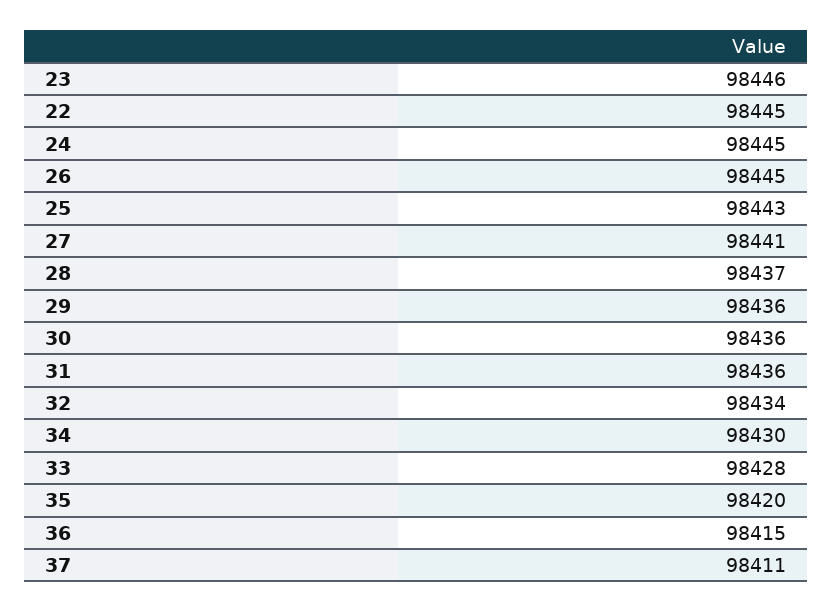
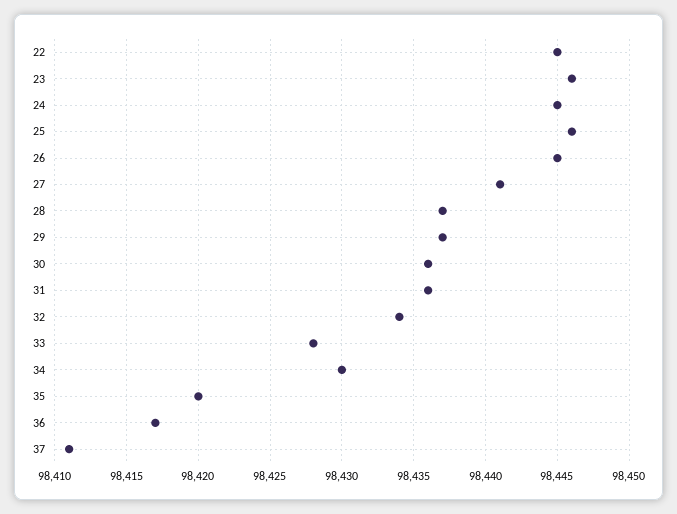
25: 98443 -> 98446
29: 98436 -> 98437
36: 98415 -> 98417

